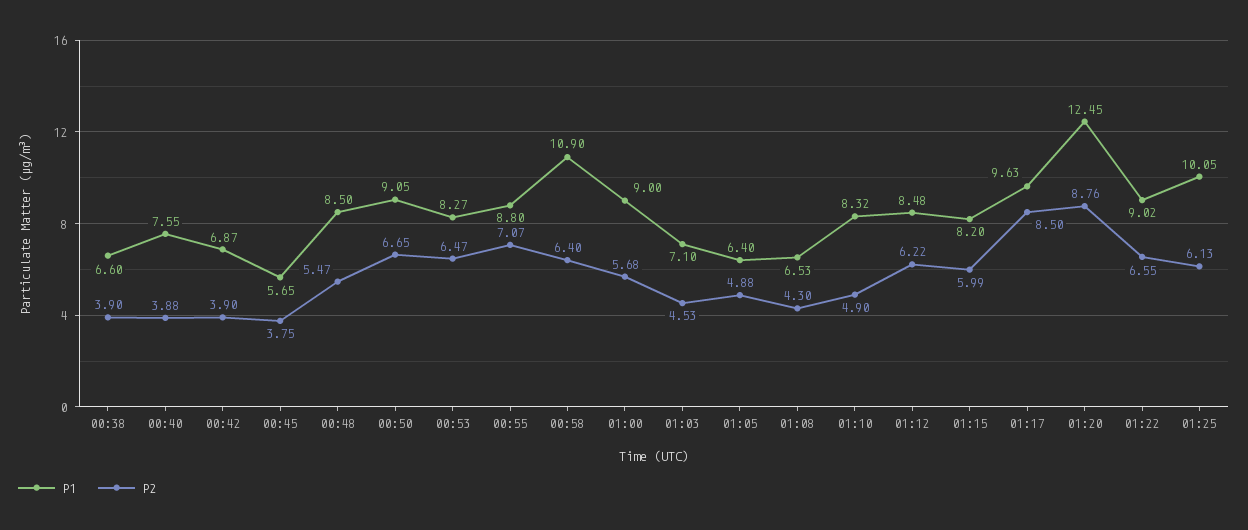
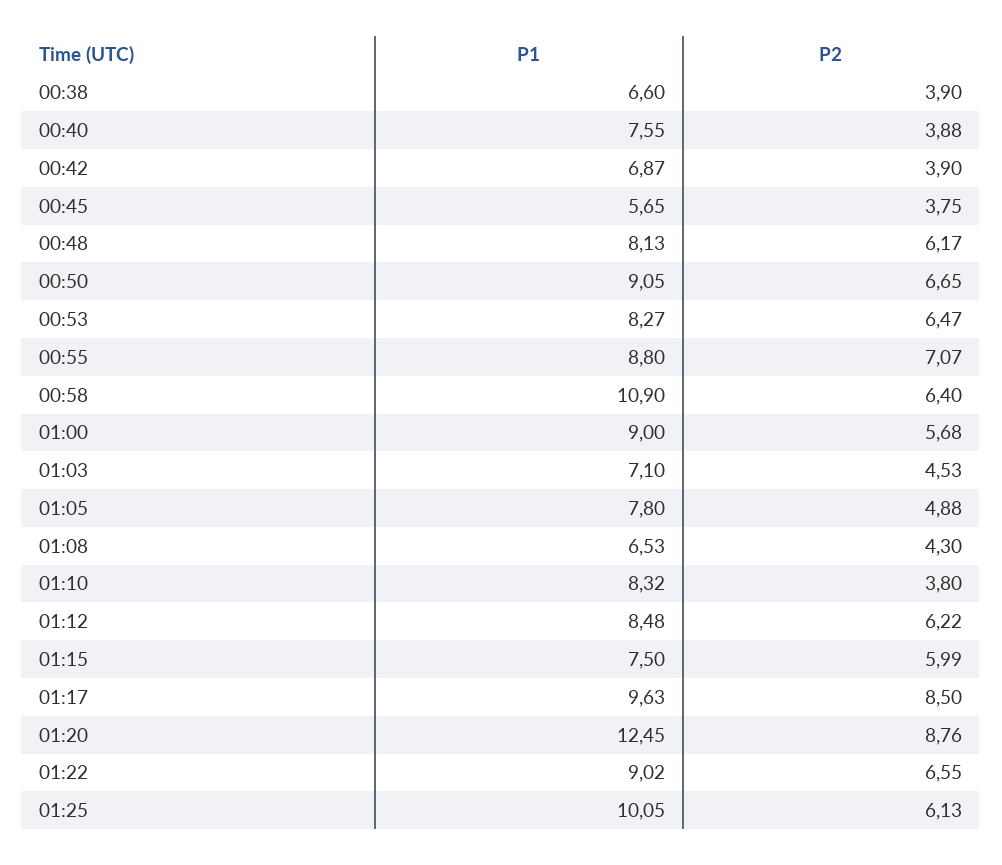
P1, 00:48: 8.5 -> 8.13
P2, 00:48: 5.47 -> 6.17
P1, 01:05: 6.4 -> 7.8
P2, 01:10: 4.9 -> 3.8
P1, 01:15: 8.2 -> 7.5

